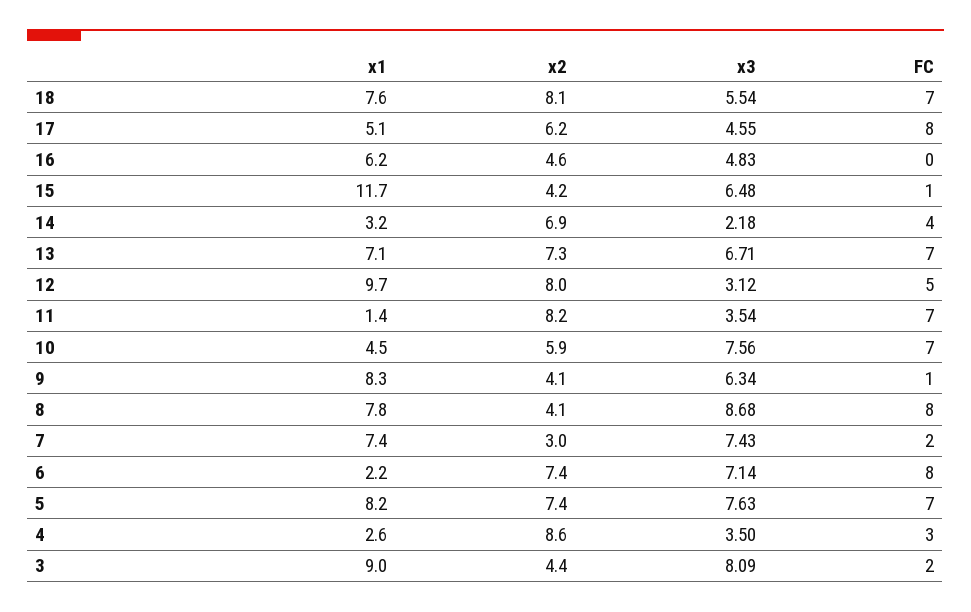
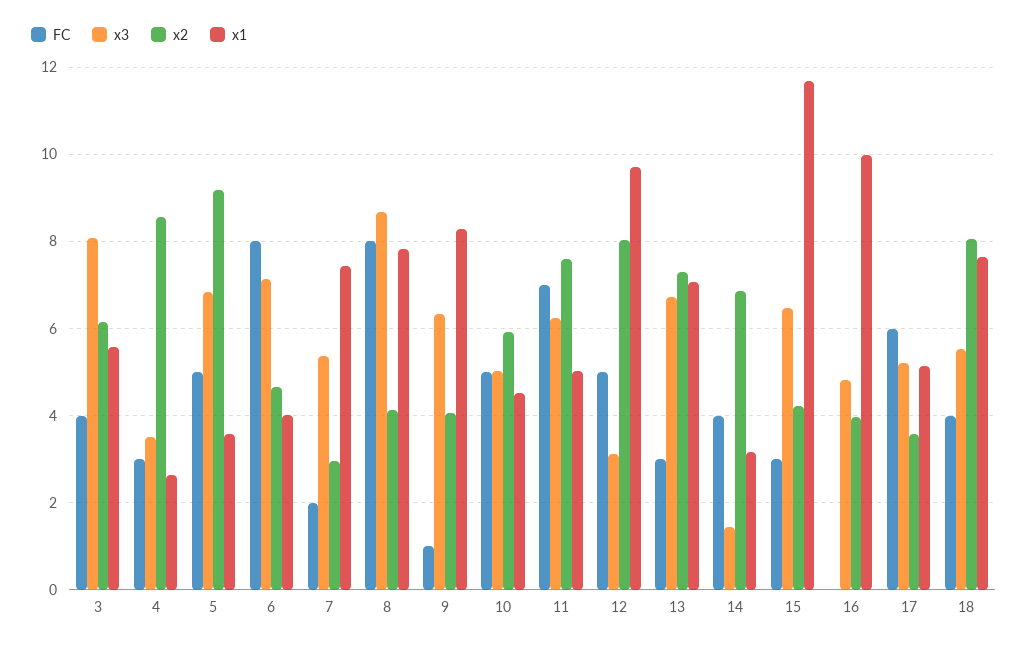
FC, 18: 7 -> 4
x2, 17: 6.2 -> 3.6
x3, 17: 4.55 -> 5.2
FC, 17: 8 -> 6
x1, 16: 6.2 -> 10
x2, 16: 4.6 -> 4
FC, 15: 1 -> 3
x3, 14: 2.18 -> 1.4
FC, 13: 7 -> 3
x1, 11: 1.4 -> 5
x2, 11: 8.2 -> 7.6
x3, 11: 3.54 -> 6.2
x3, 10: 7.56 -> 5
FC, 10: 7 -> 5
x3, 7: 7.43 -> 5.4
x1, 6: 2.2 -> 4
x2, 6: 7.4 -> 4.6
x1, 5: 8.2 -> 3.6
x2, 5: 7.4 -> 9.2
x3, 5: 7.63 -> 6.8
FC, 5: 7 -> 5
x1, 3: 9 -> 5.6
x2, 3: 4.4 -> 6.2
FC, 3: 2 -> 4

